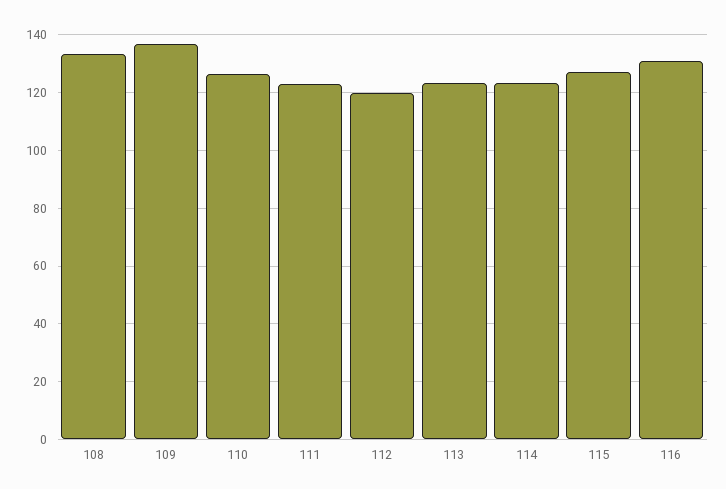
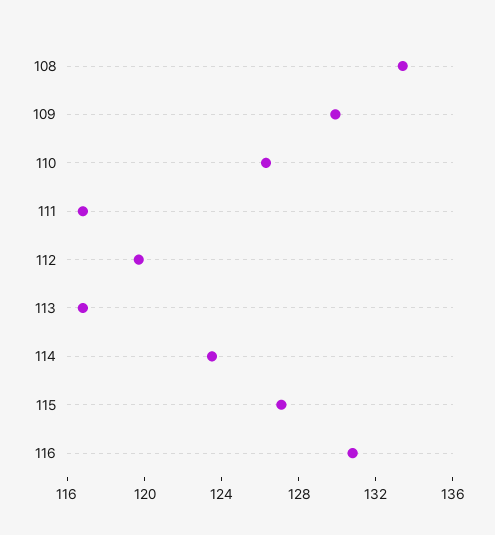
109: 137.5 -> 130
111: 122.5 -> 117
113: 122.5 -> 117

